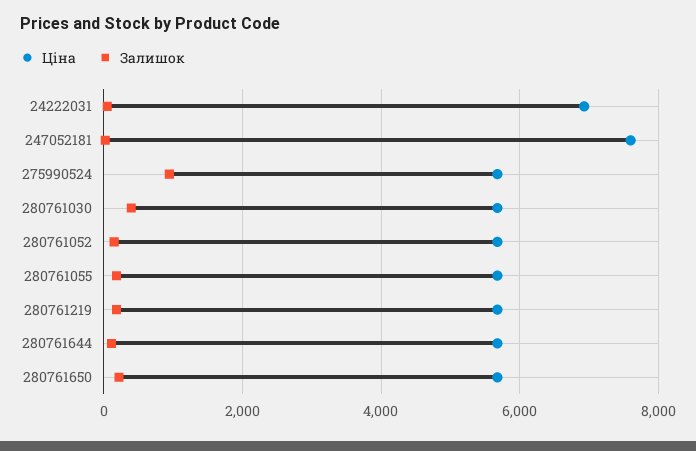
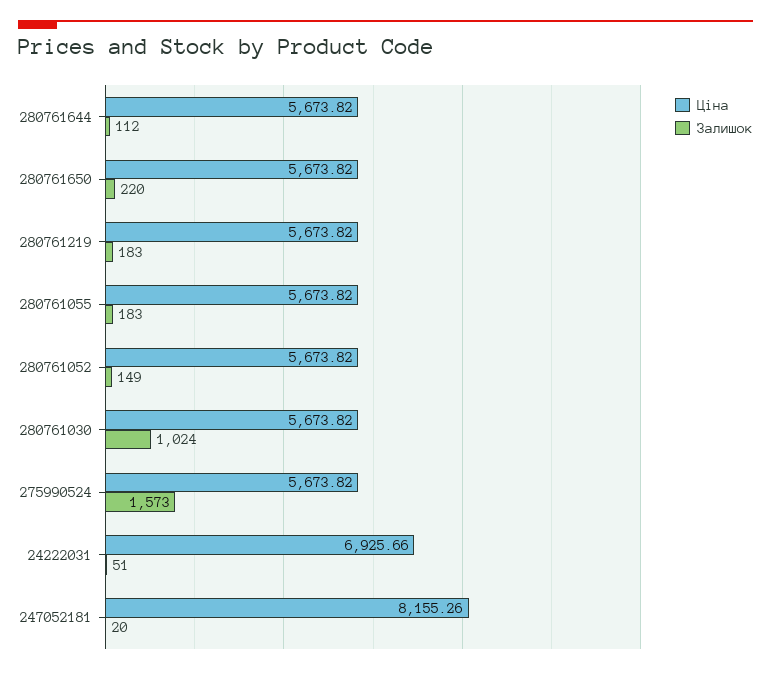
Ціна, 247052181: 7600 -> 8155.26
Залишок, 275990524: 1000 -> 1573
Залишок, 280761030: 400 -> 1024

